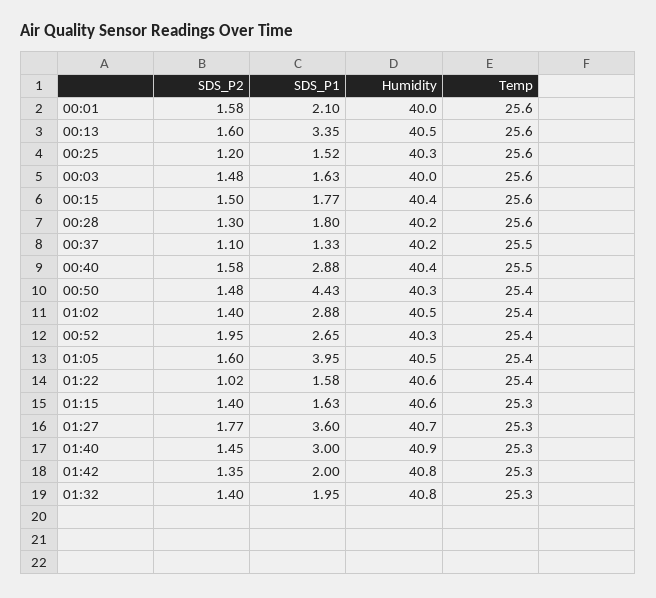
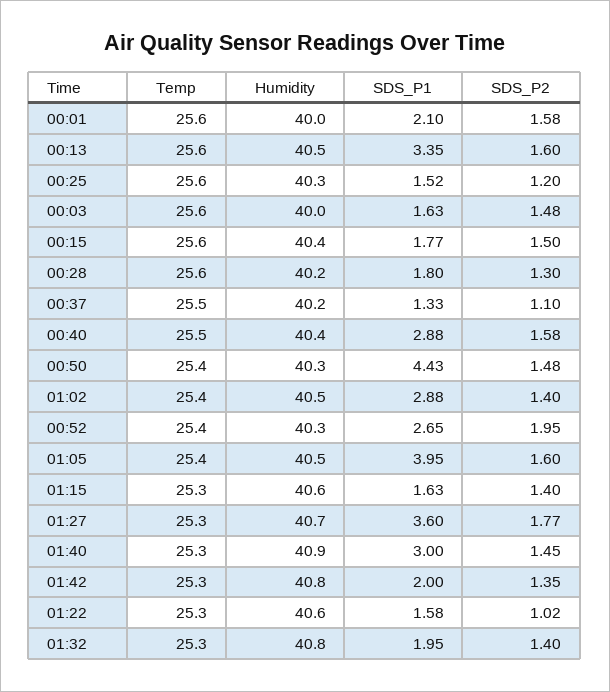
Temp, 01:22: 25.4 -> 25.3

